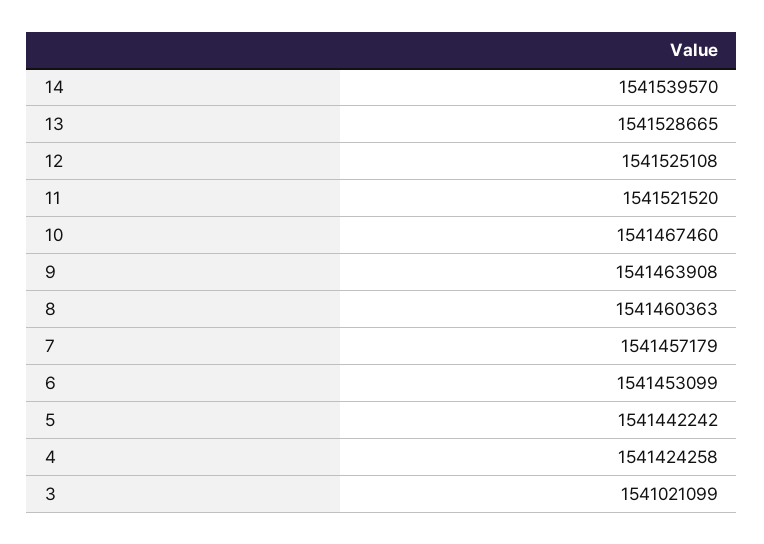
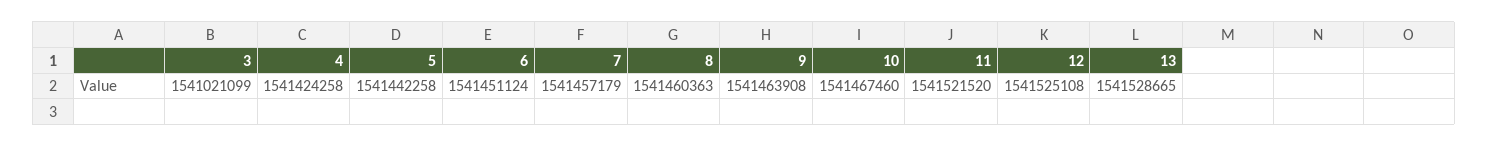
14: 1541539570 -> none
6: 1541453099 -> 1541451124
5: 1541442242 -> 1541442258

